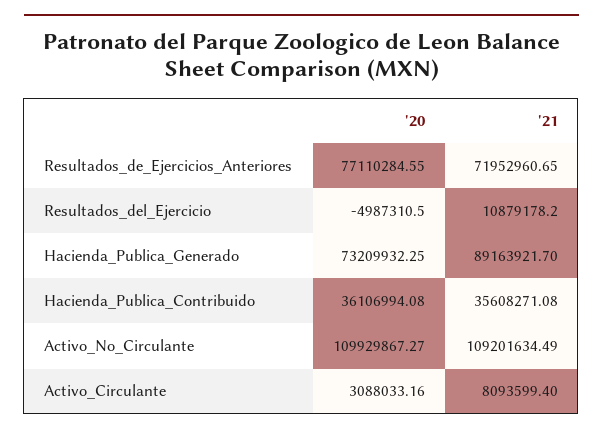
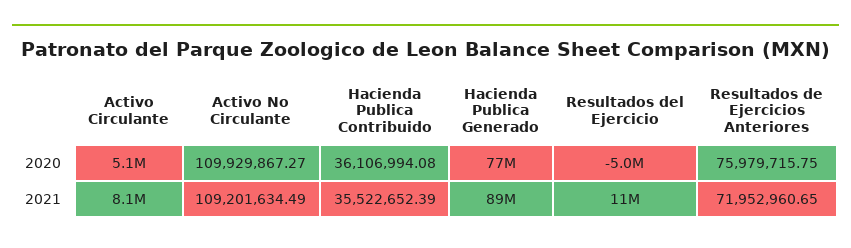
'20, Resultados_de_Ejercicios_Anteriores: 77110284.55 -> 75979715.75
'20, Hacienda_Publica_Generado: 73209932.25 -> 77000000
'21, Hacienda_Publica_Contribuido: 35608271.08 -> 35522652.39
'20, Activo_Circulante: 3088033.16 -> 5100000

